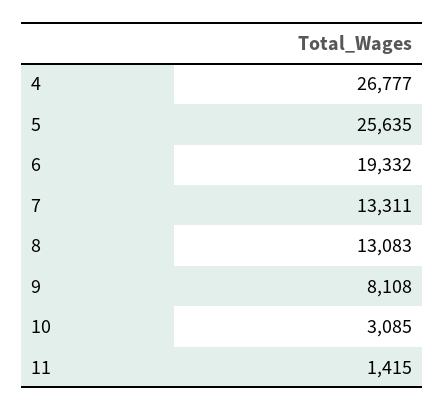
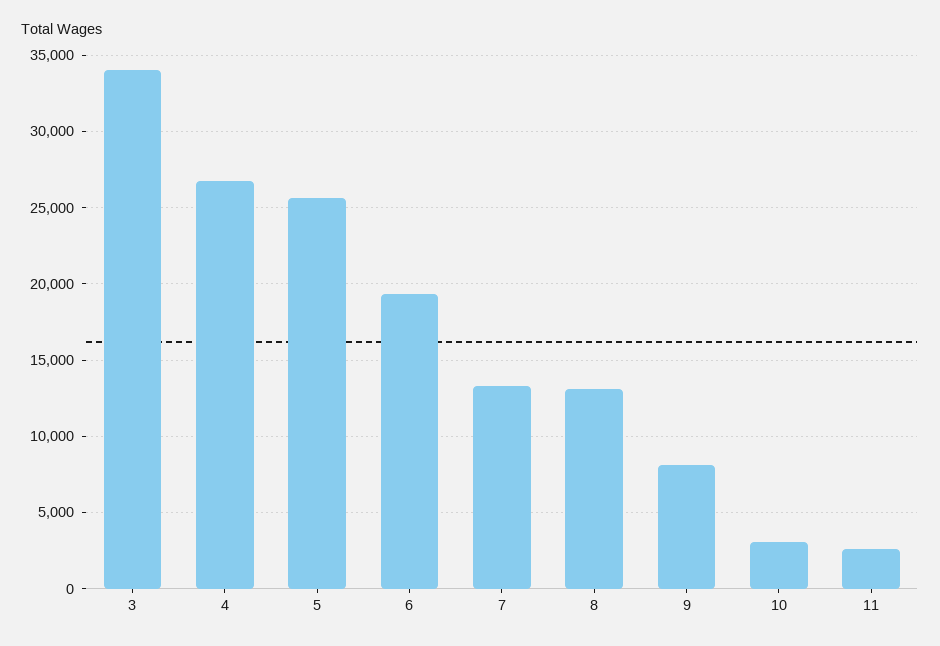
11: 1415 -> 2500
3: none -> 34000

